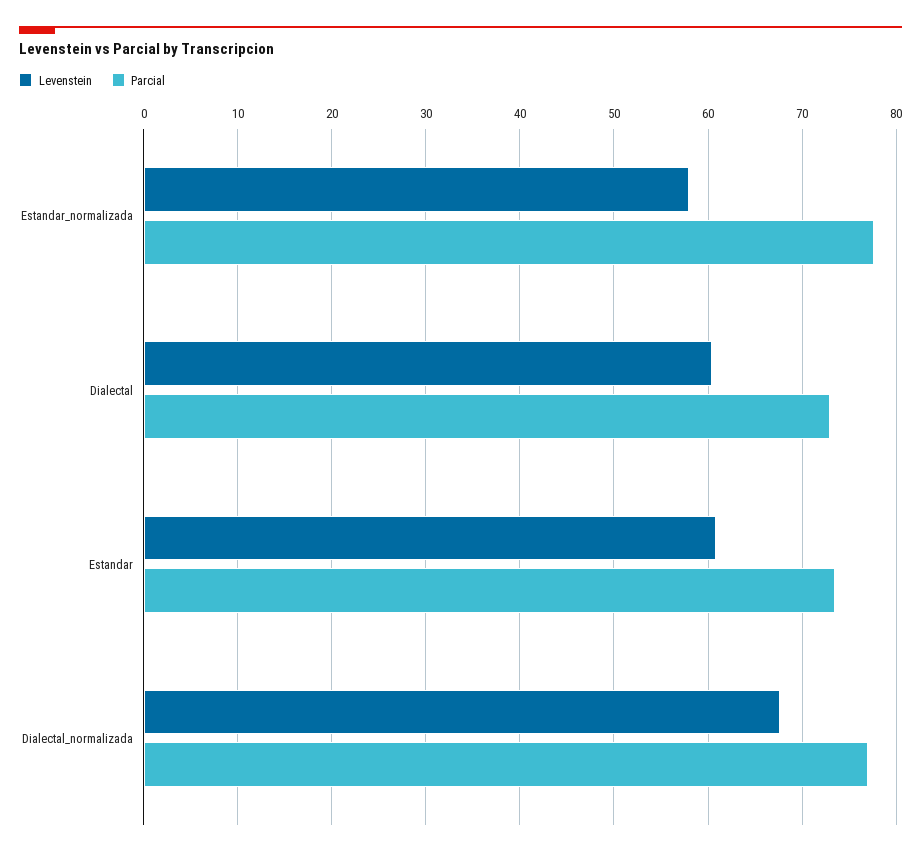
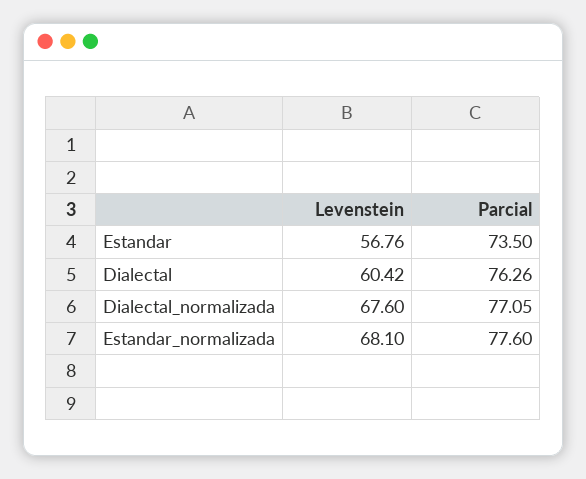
Levenstein, Estandar_normalizada: 58 -> 68.1
Parcial, Dialectal: 73 -> 76.26
Levenstein, Estandar: 61 -> 56.76

